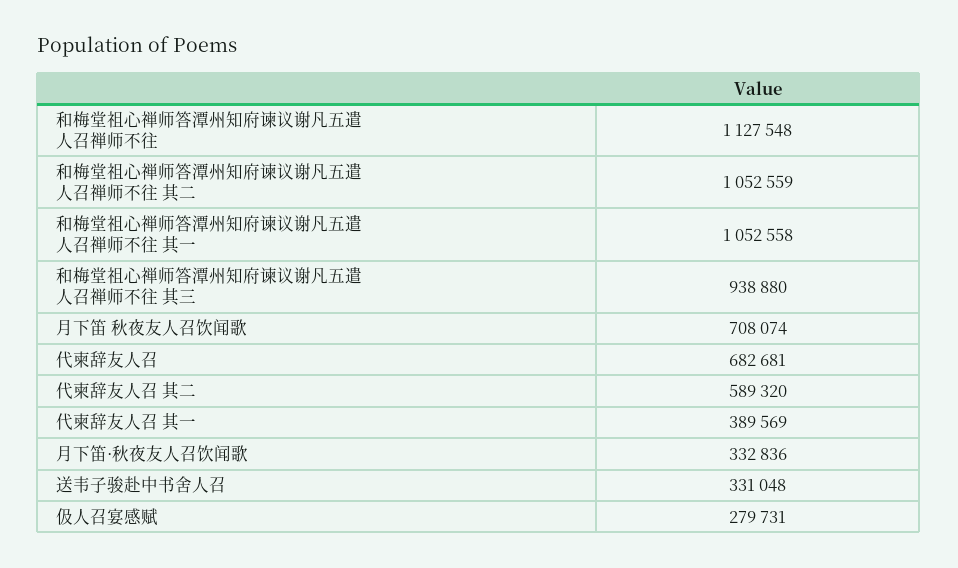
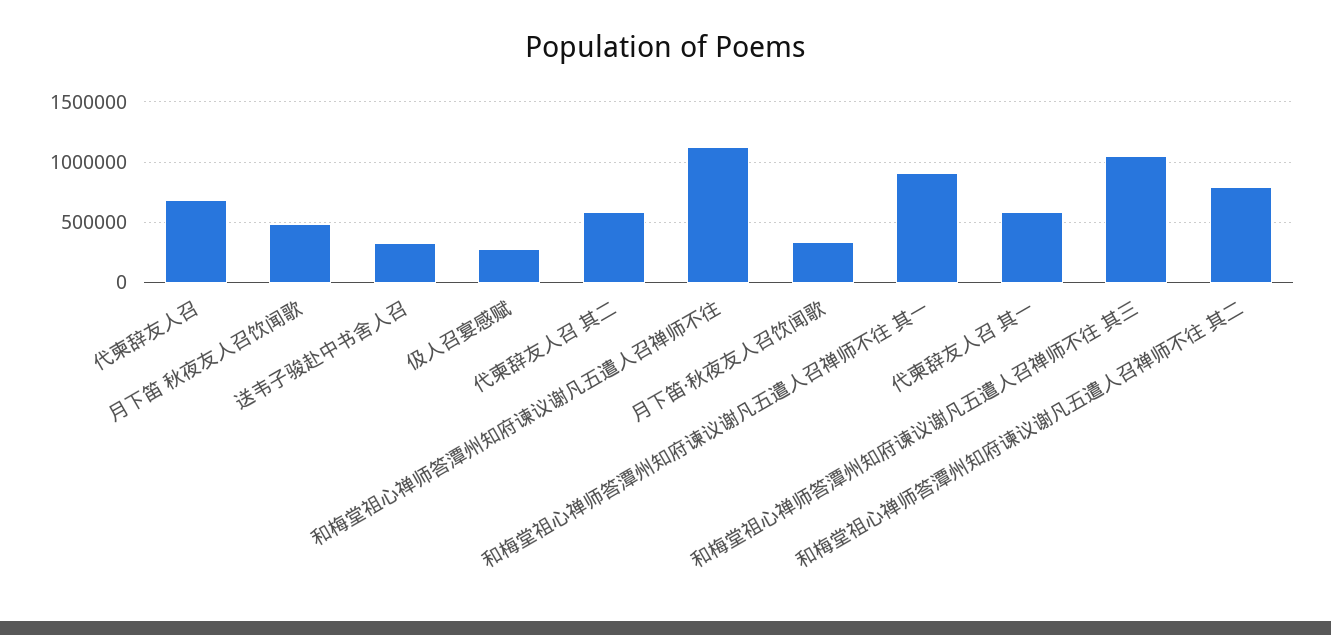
和梅堂祖心禅师答潭州知府谏议谢凡五遣人召禅师不往 其二: 1052559 -> 800000
和梅堂祖心禅师答潭州知府谏议谢凡五遣人召禅师不往 其一: 1052558 -> 900000
和梅堂祖心禅师答潭州知府谏议谢凡五遣人召禅师不往 其三: 938880 -> 1050000
月下笛 秋夜友人召饮闻歌: 708074 -> 500000
代柬辞友人召 其一: 389569 -> 600000

